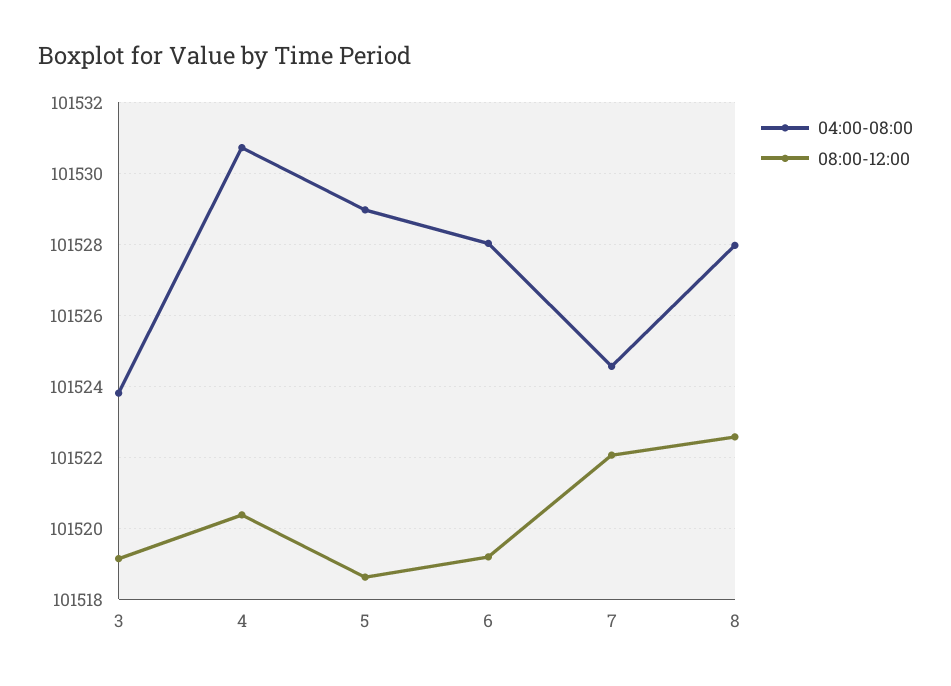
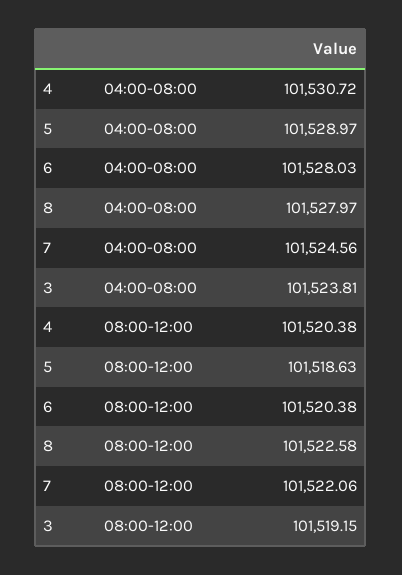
08:00-12:00, 6: 101519.2 -> 101520.38

